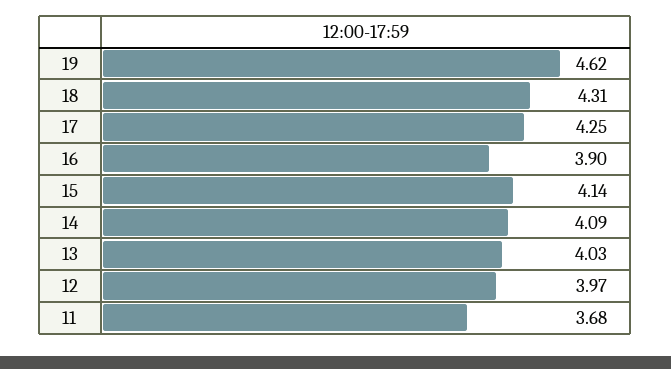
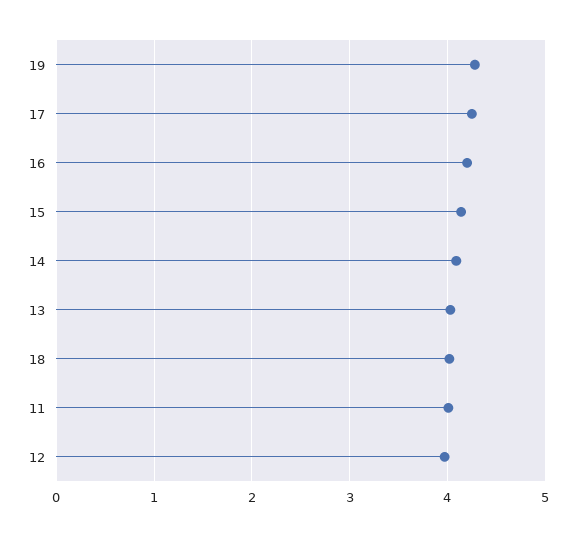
19: 4.62 -> 4.3
18: 4.31 -> 4
16: 3.9 -> 4.2
11: 3.68 -> 4

